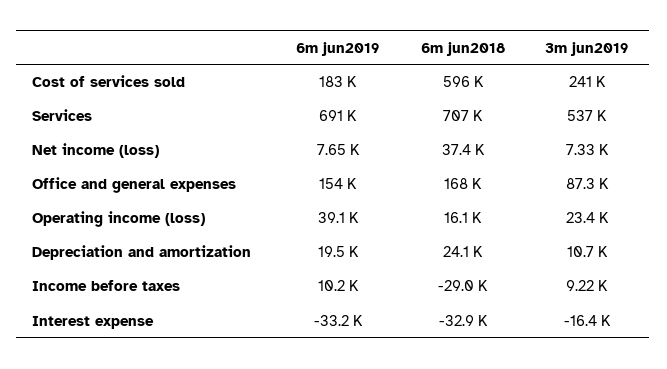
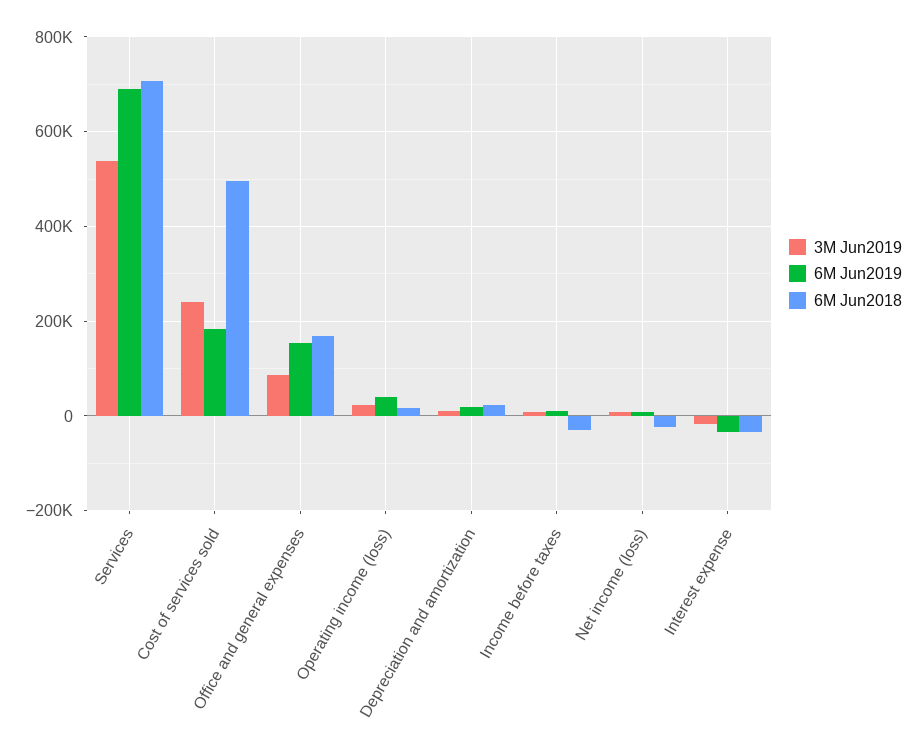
6m jun2018, Cost of services sold: 596000 -> 500000
6m jun2018, Net income (loss): 37400 -> -20000

